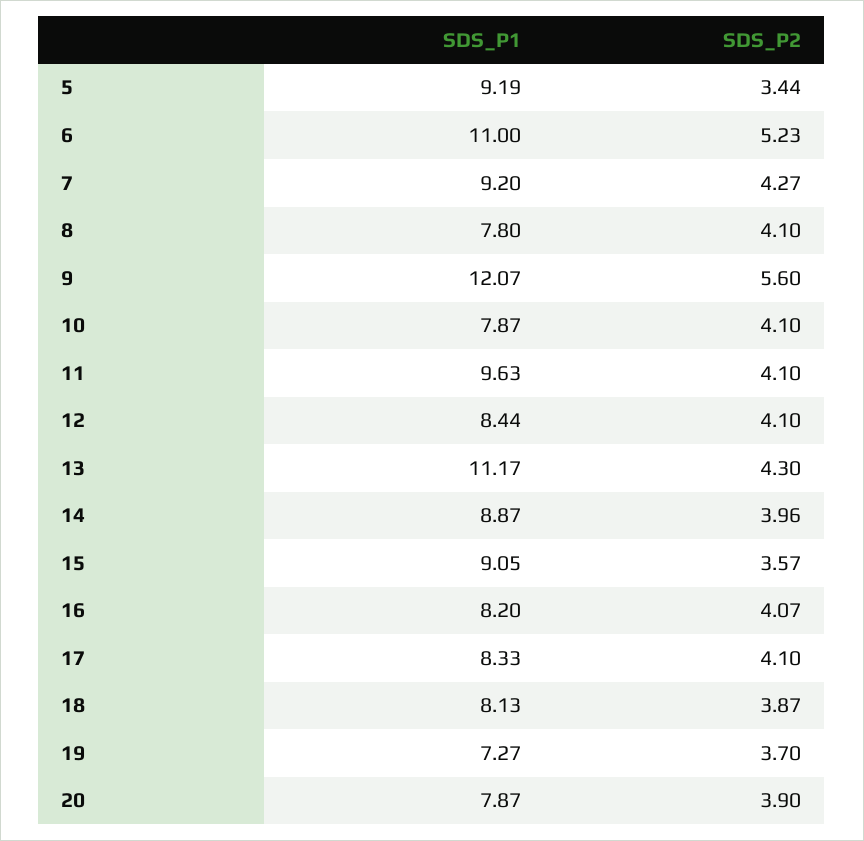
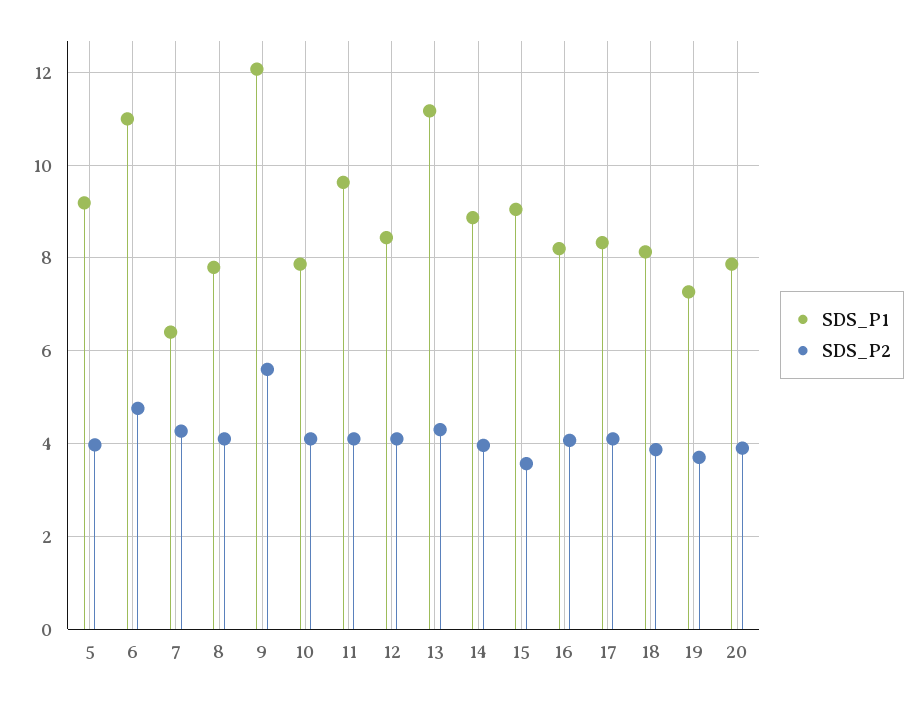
SDS_P2, 5: 3.44 -> 4
SDS_P2, 6: 5.23 -> 4.8
SDS_P1, 7: 9.2 -> 6.4

